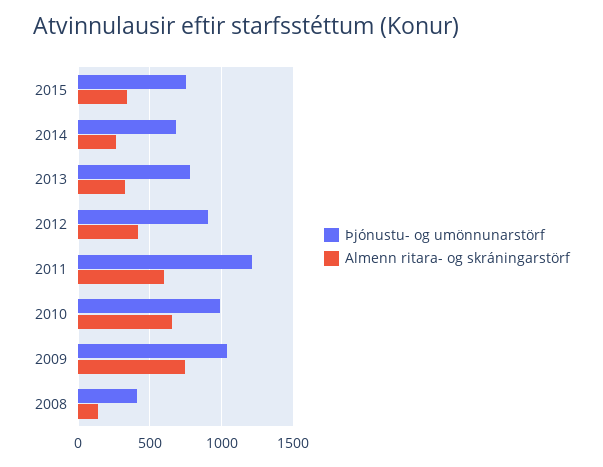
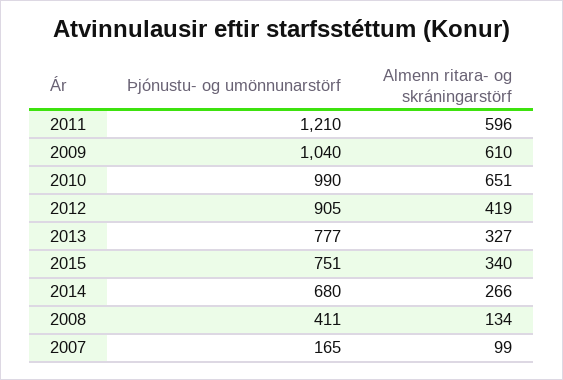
Almenn ritara- og skráningarstörf, 2009: 750 -> 610
Þjónustu- og umönnunarstörf, 2007: none -> 165
Almenn ritara- og skráningarstörf, 2007: none -> 99

